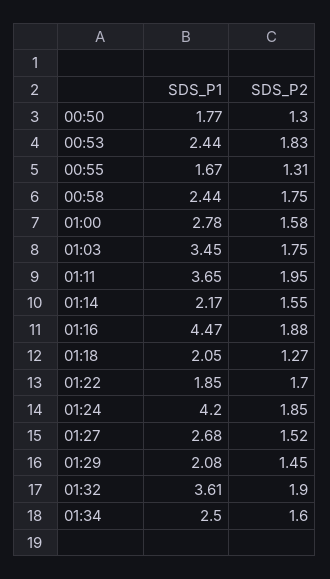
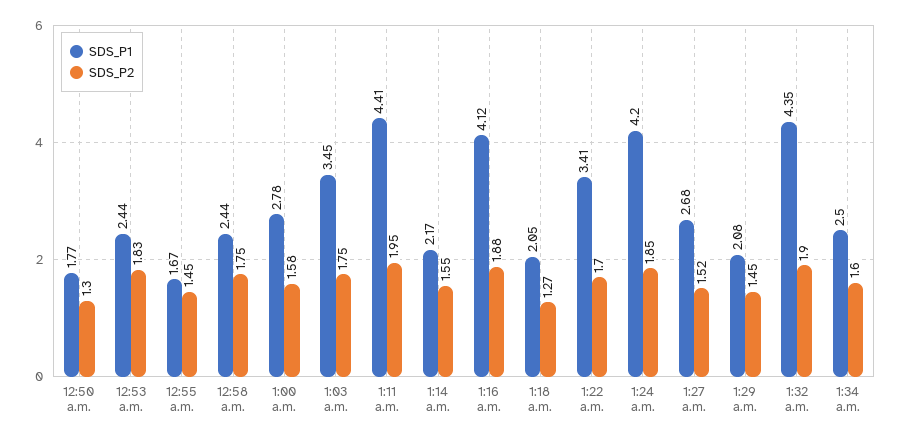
SDS_P2, 00:55: 1.31 -> 1.45
SDS_P1, 01:11: 3.65 -> 4.41
SDS_P1, 01:16: 4.47 -> 4.12
SDS_P1, 01:22: 1.85 -> 3.41
SDS_P1, 01:32: 3.61 -> 4.35

